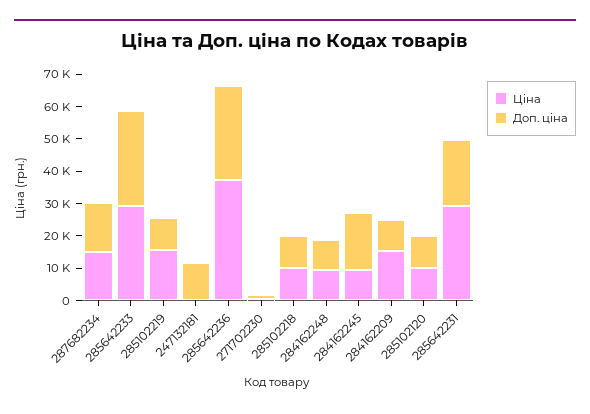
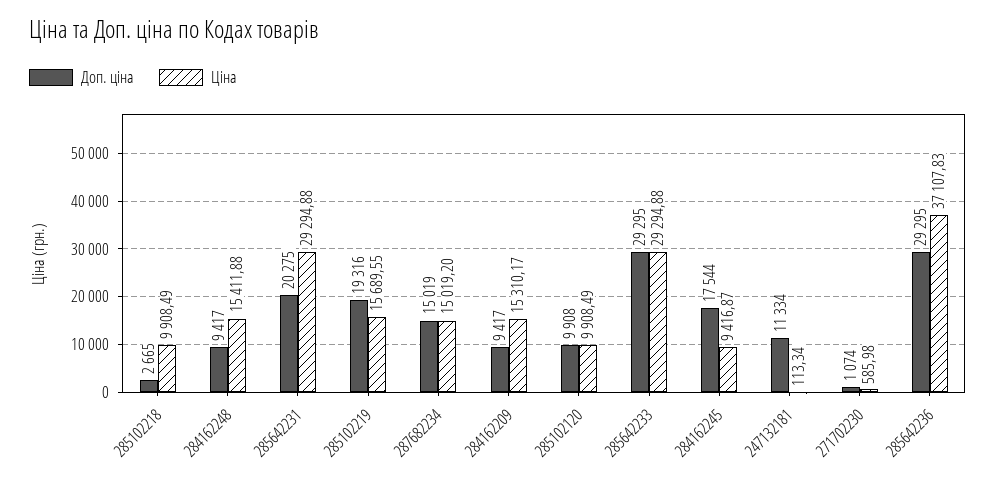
Доп. ціна, 285102219: 10000 -> 19316
Доп. ціна, 285102218: 10000 -> 2665
Ціна, 284162248: 10000 -> 15411.88

